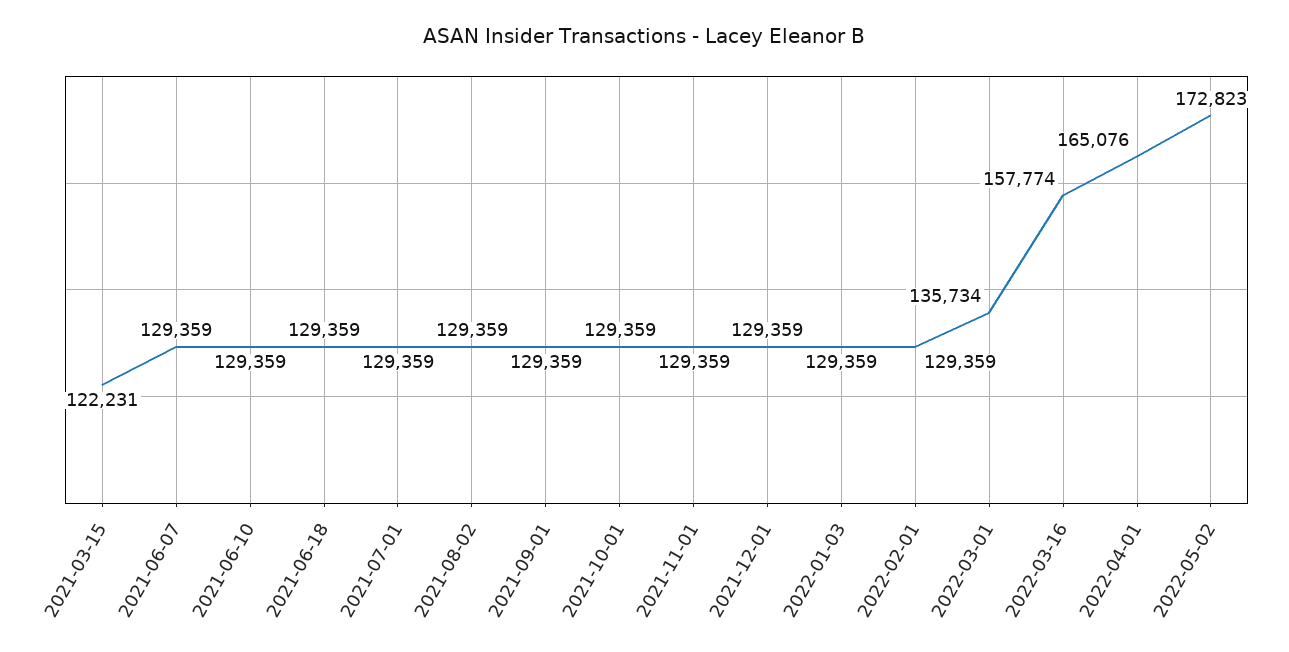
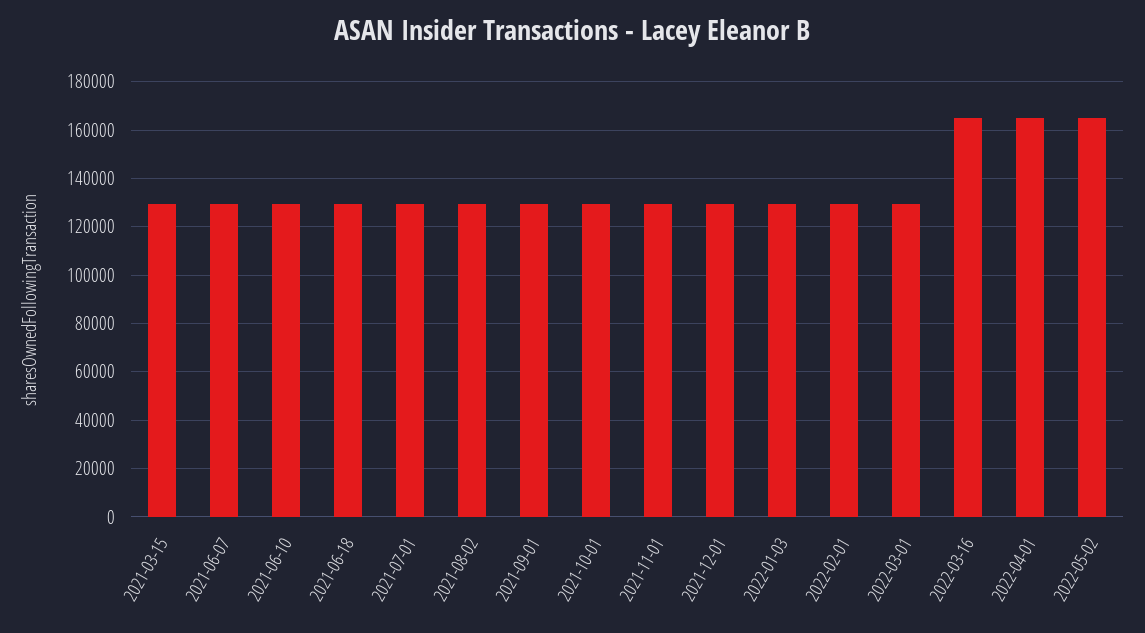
2021-03-15: 122231 -> 130000
2022-03-01: 135734 -> 130000
2022-03-16: 157774 -> 165000
2022-05-02: 172823 -> 165000

